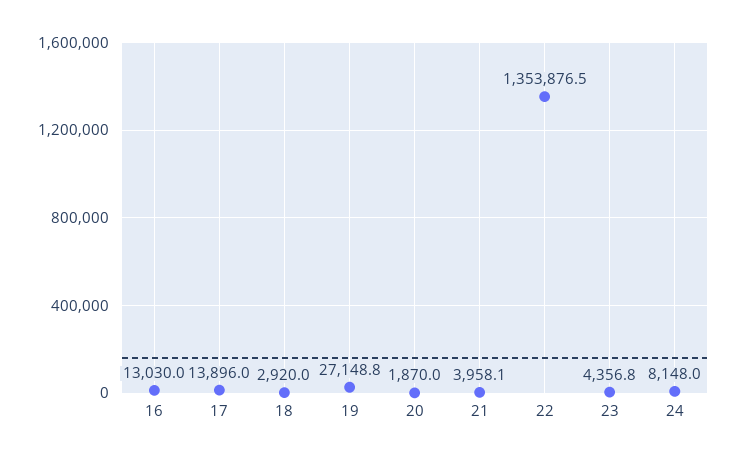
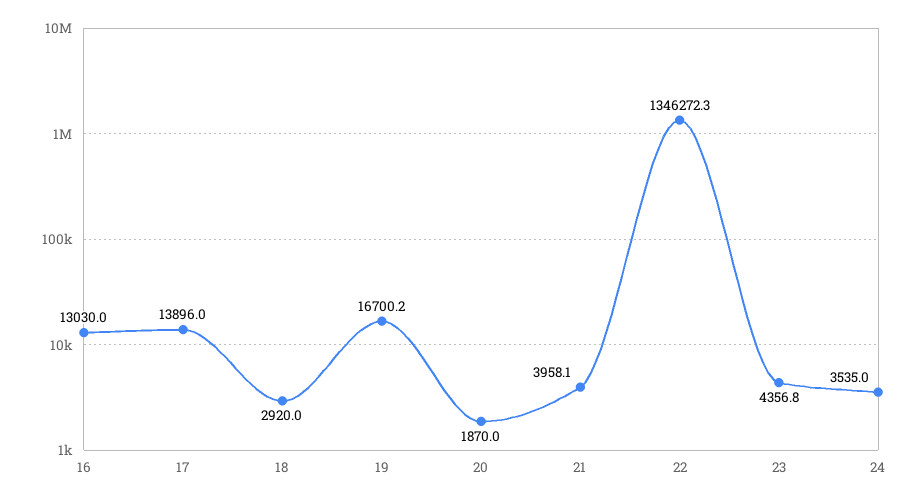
19: 27148.8 -> 16700.2
22: 1353876.5 -> 1346272.3
24: 8148 -> 3535

